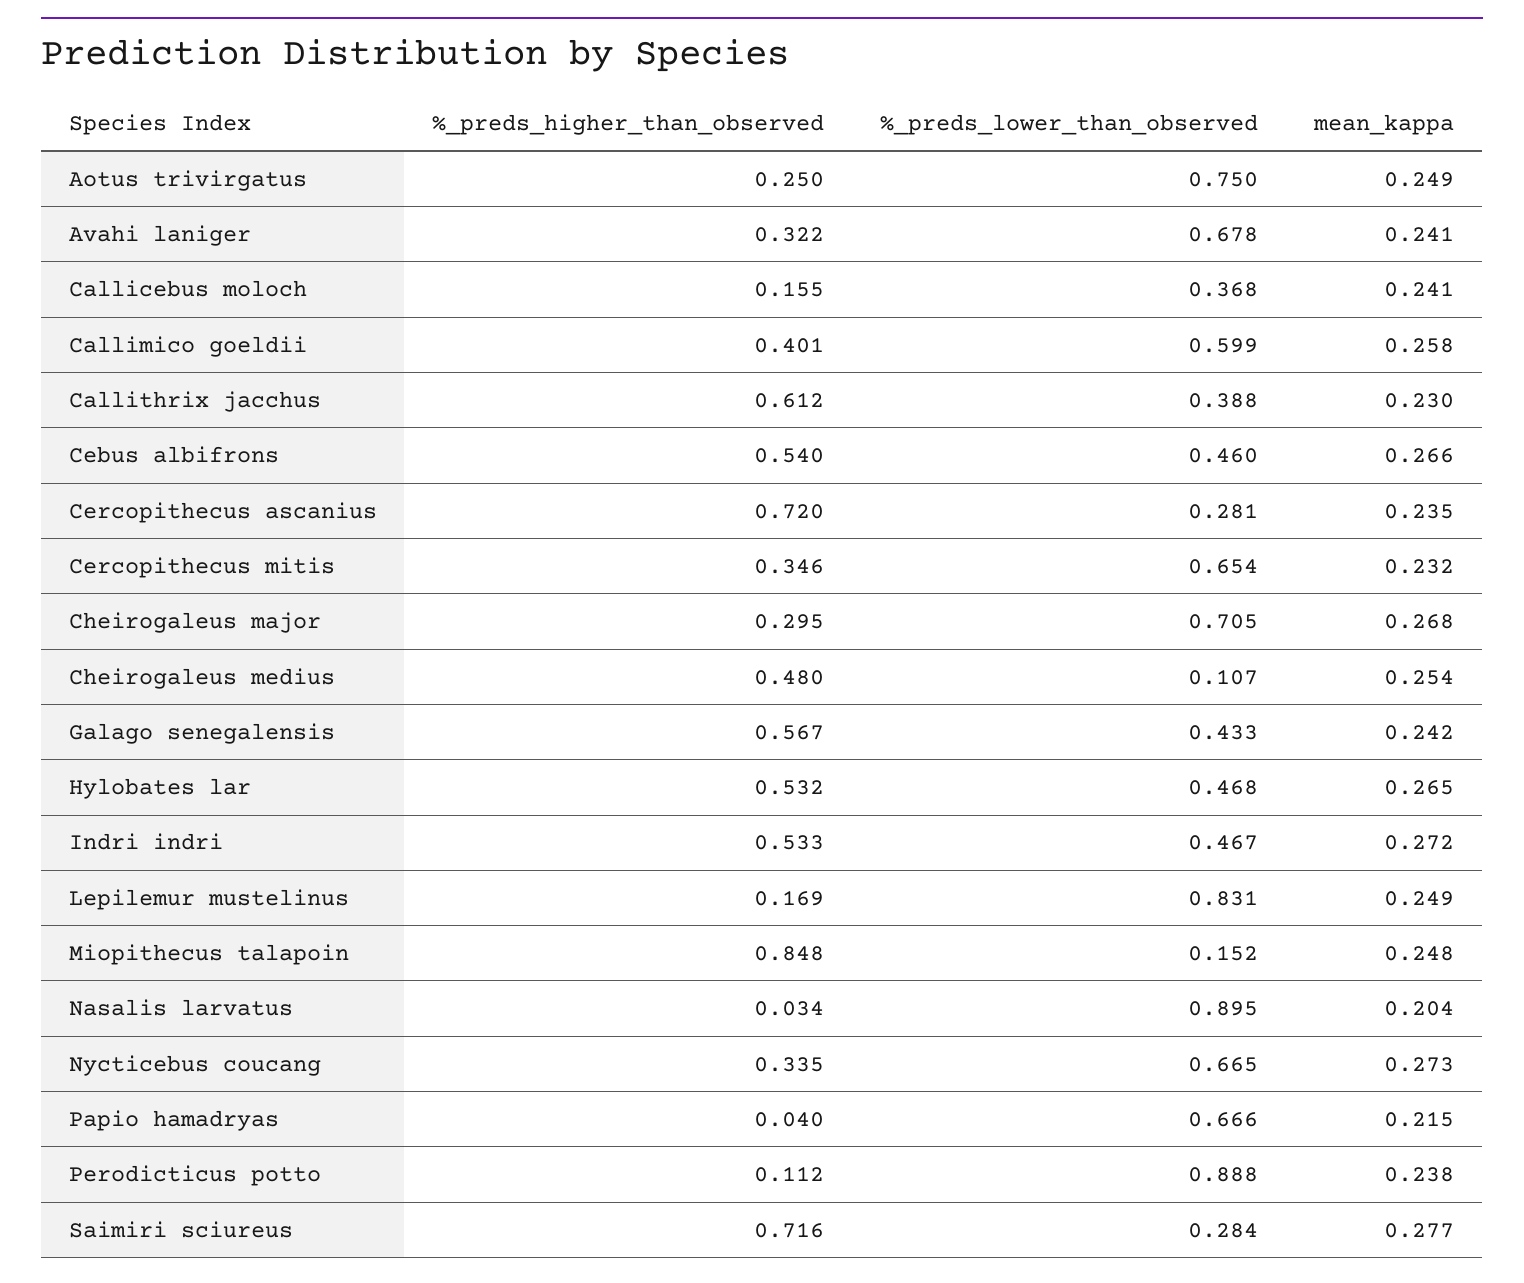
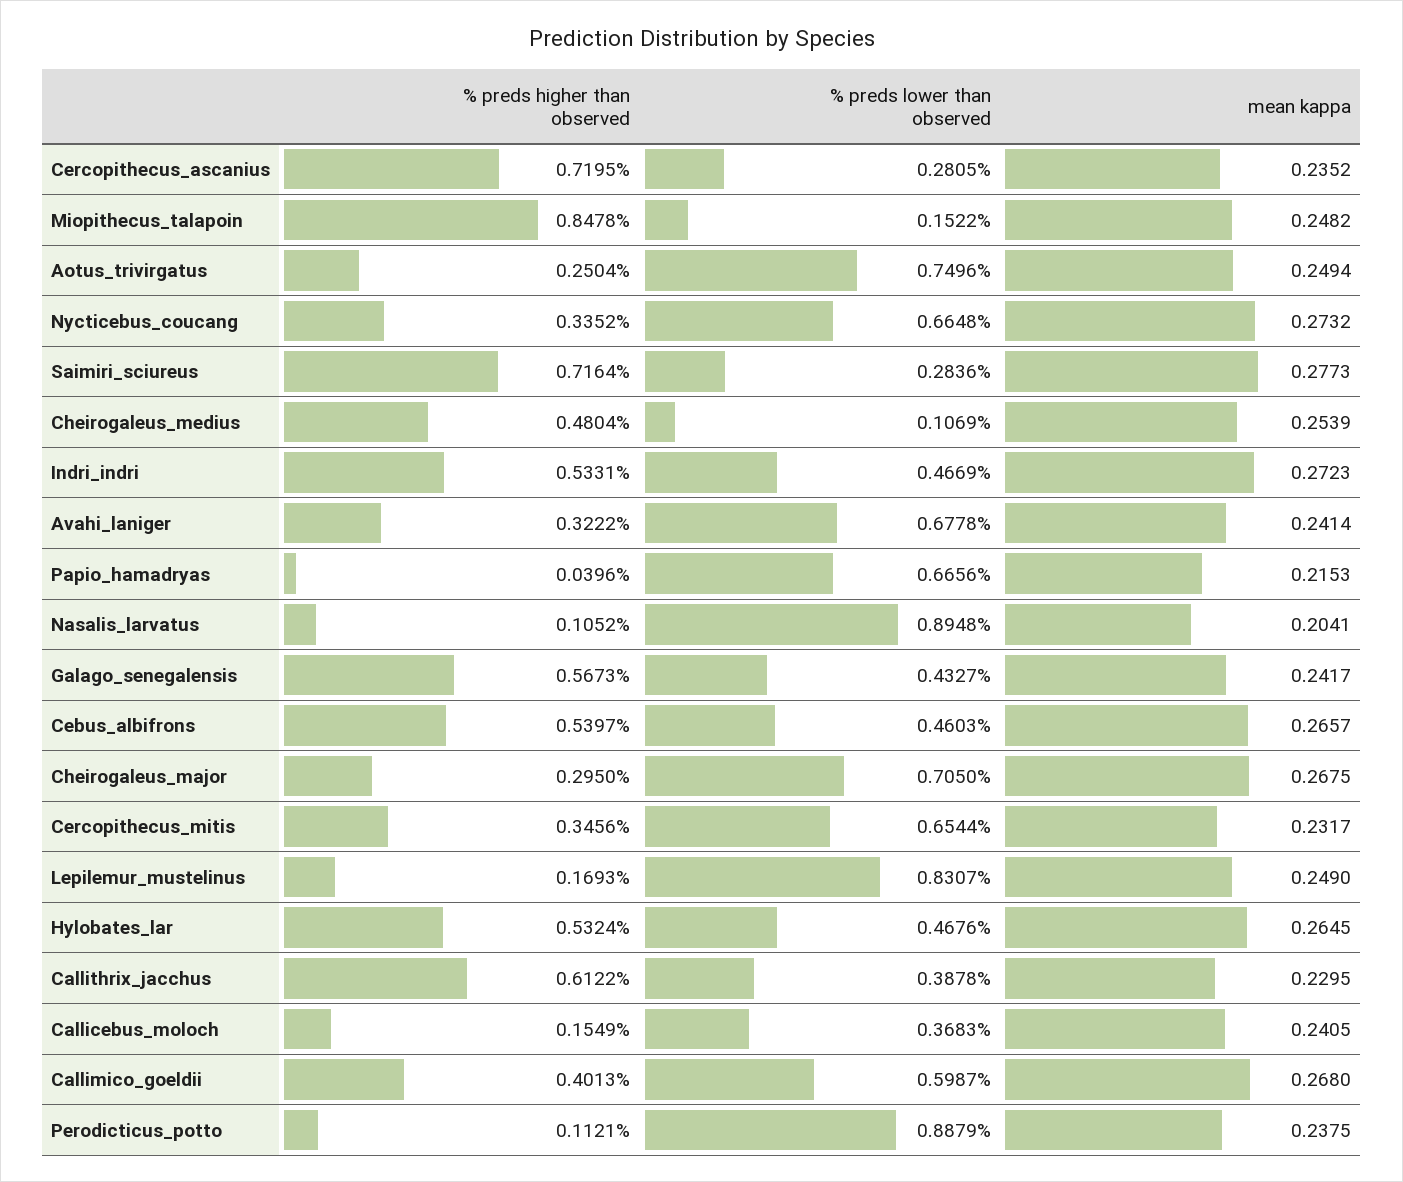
mean_kappa, Callimico goeldii: 0.258 -> 0.268
%_preds_higher_than_observed, Nasalis larvatus: 0.034 -> 0.1052

